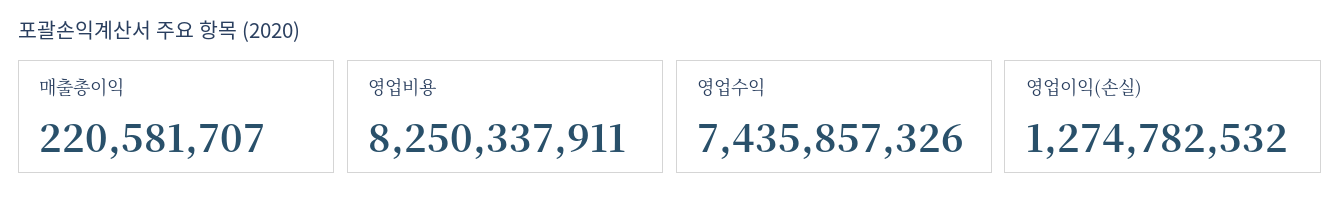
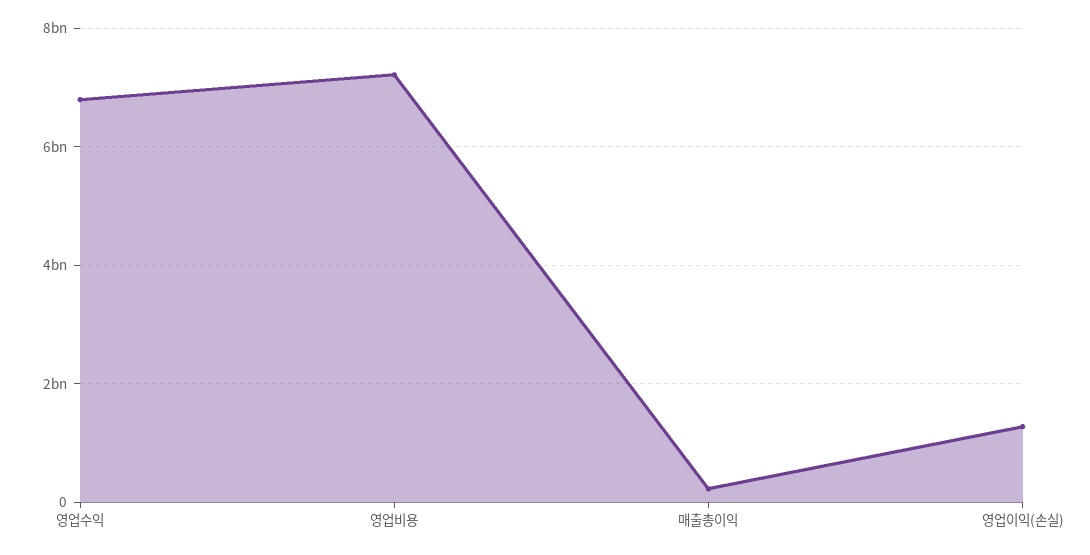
영업비용: 8250337911 -> 7200000000
영업수익: 7435857326 -> 6800000000

